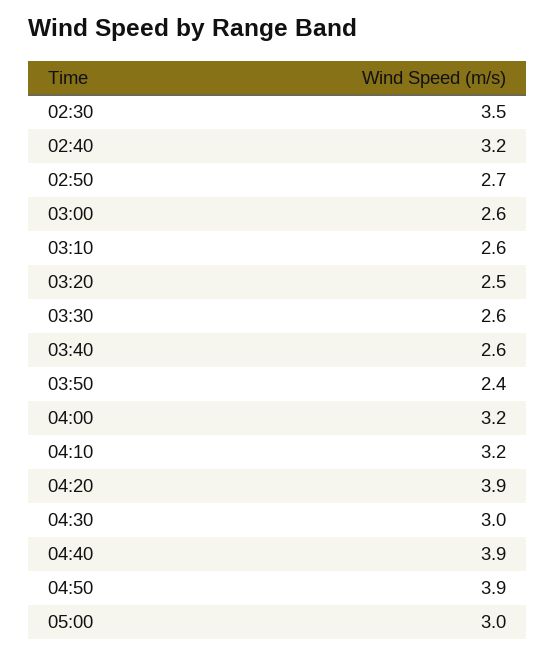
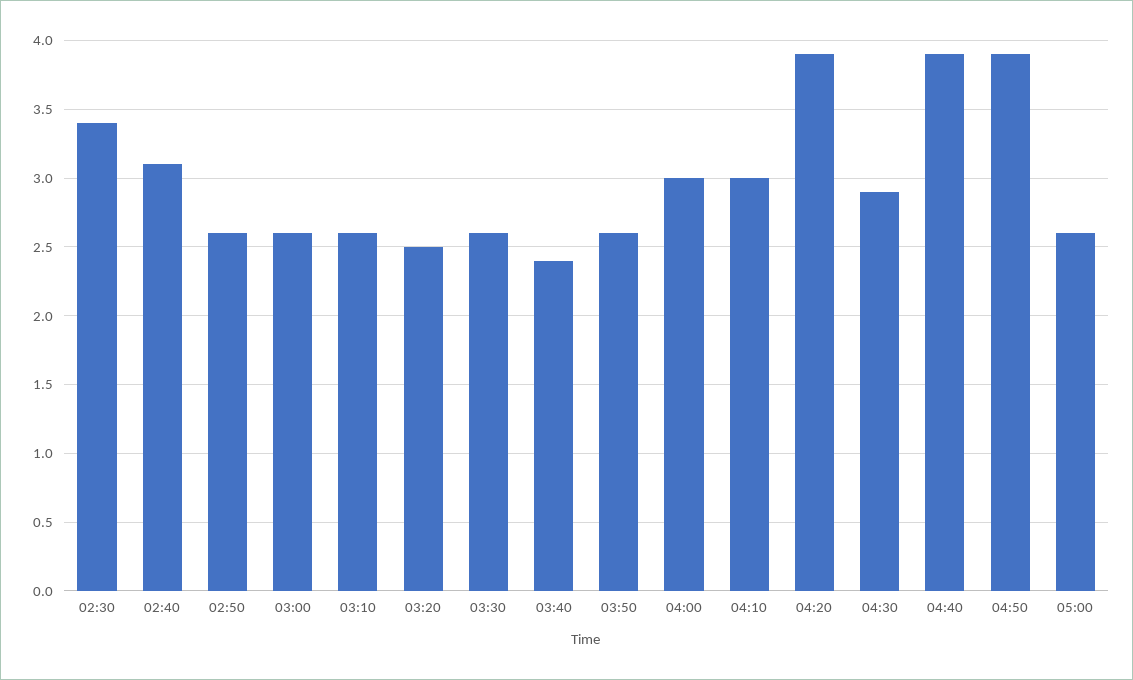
02:30: 3.5 -> 3.4
02:40: 3.2 -> 3.1
02:50: 2.7 -> 2.6
03:40: 2.6 -> 2.4
03:50: 2.4 -> 2.6
04:00: 3.2 -> 3
04:10: 3.2 -> 3
04:30: 3 -> 2.9
05:00: 3 -> 2.6

